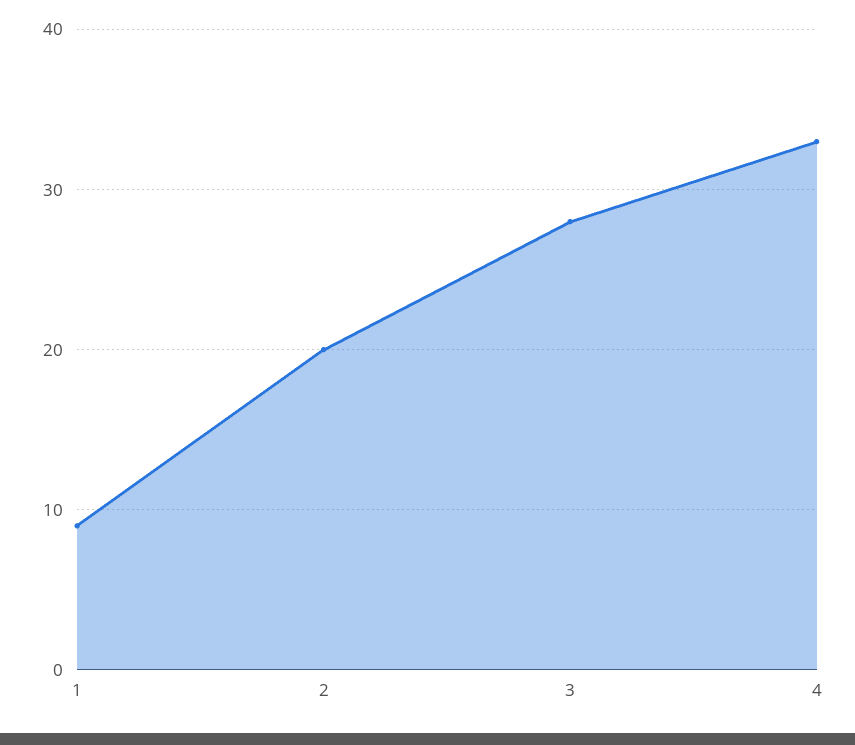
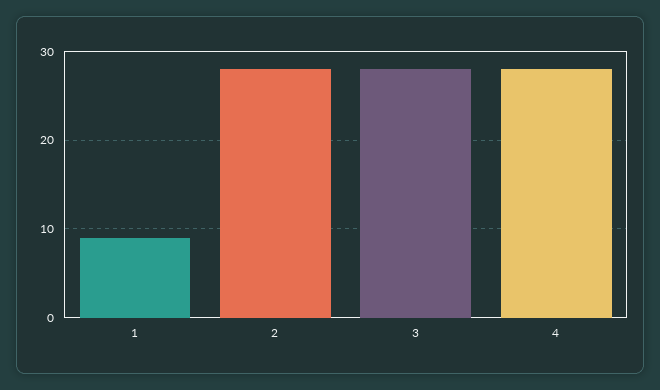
2: 20 -> 28
4: 33 -> 28

